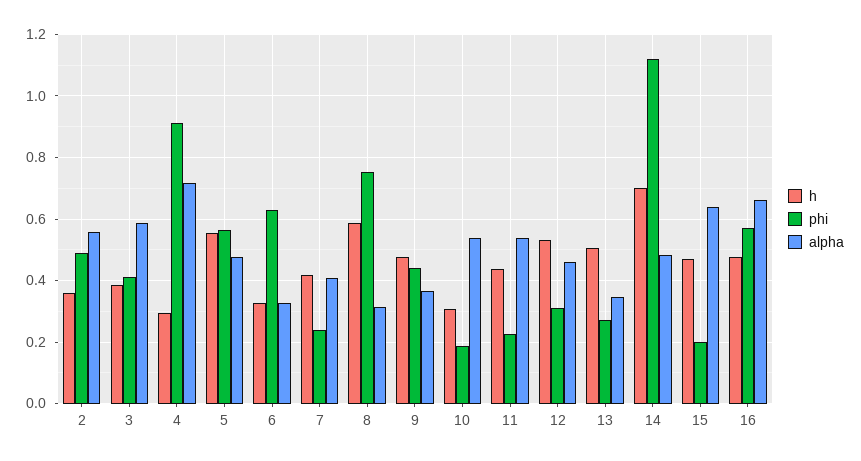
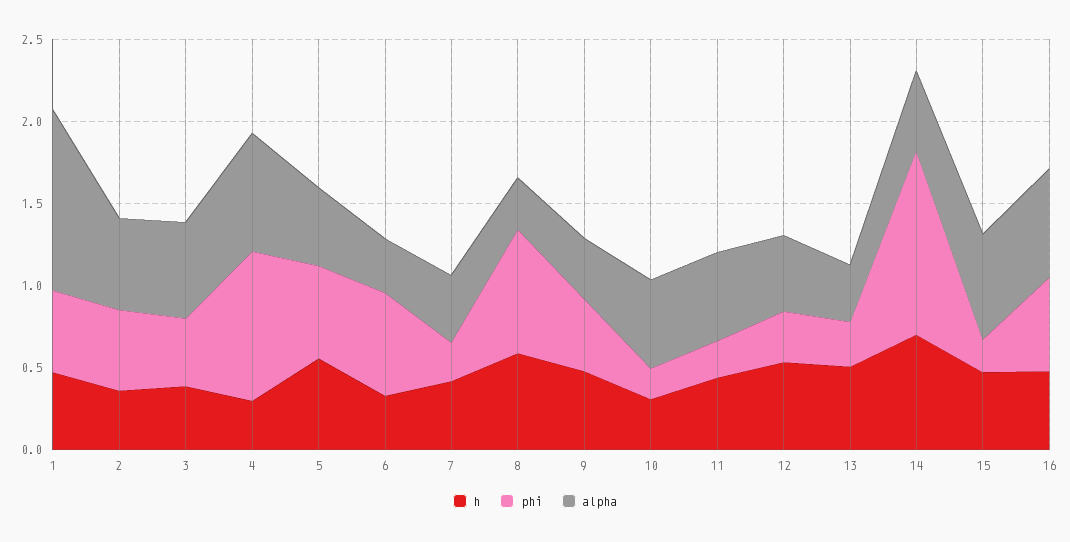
h, 1: none -> 0.5
phi, 1: none -> 0.5
alpha, 1: none -> 1.1

